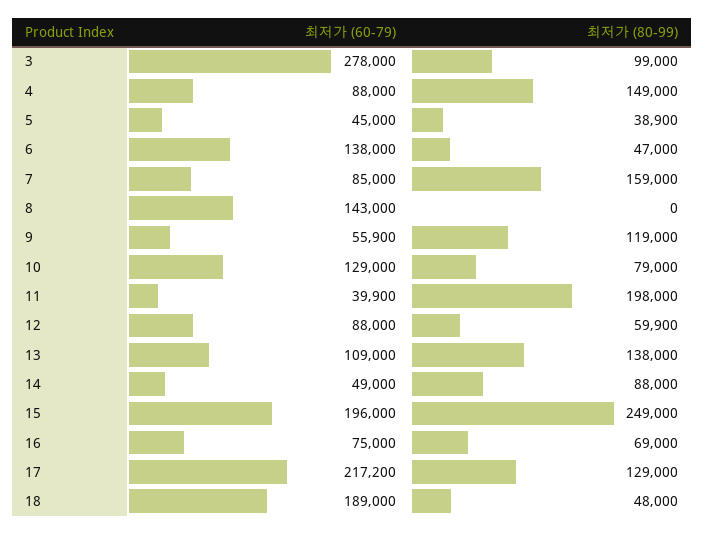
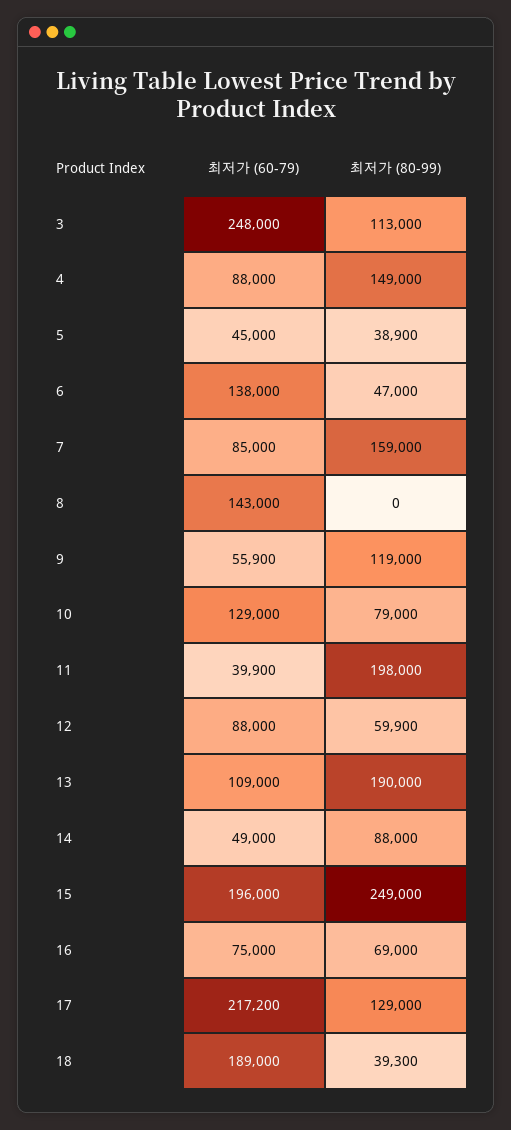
최저가 (60-79), 3: 278000 -> 248000
최저가 (80-99), 3: 99000 -> 113000
최저가 (80-99), 13: 138000 -> 190000
최저가 (80-99), 18: 48000 -> 39300

